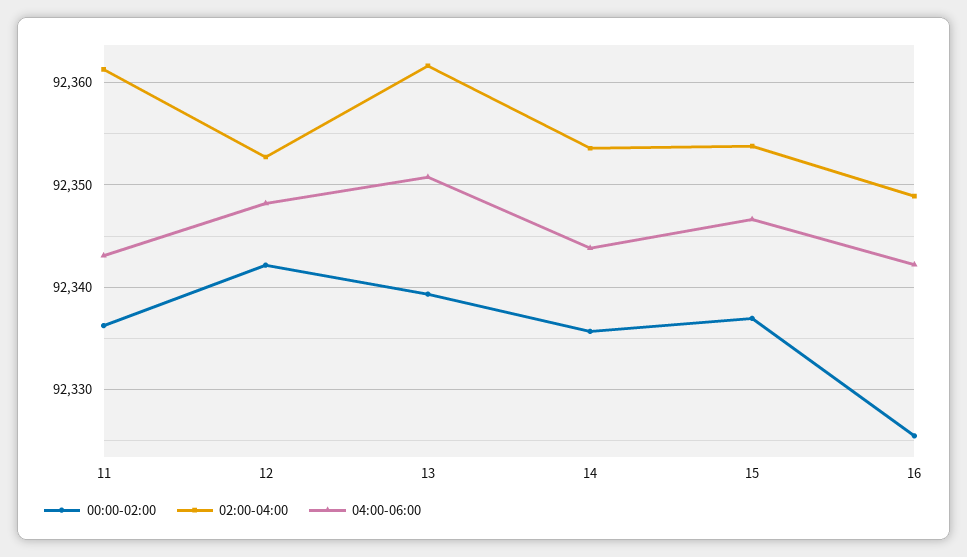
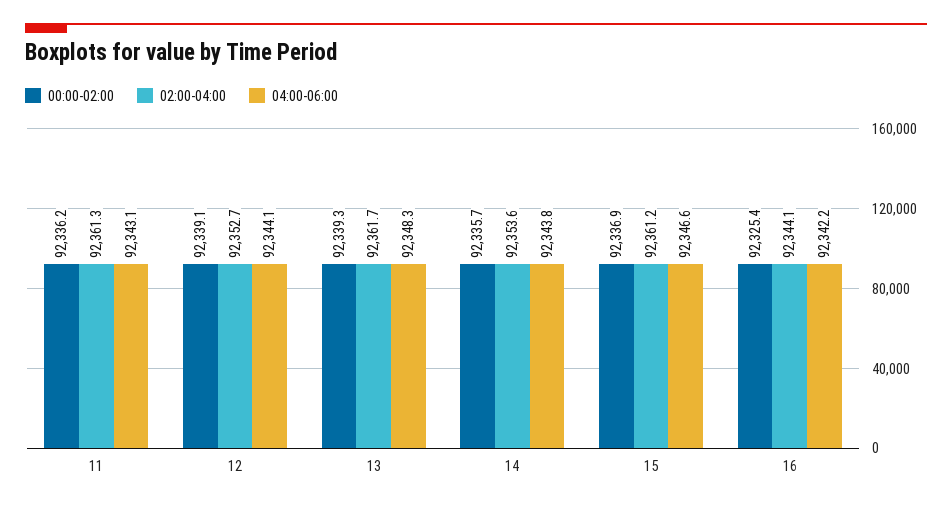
00:00-02:00, 12: 92342 -> 92339.1
04:00-06:00, 12: 92348 -> 92344.1
04:00-06:00, 13: 92351 -> 92348.3
02:00-04:00, 15: 92354 -> 92361.2
02:00-04:00, 16: 92349 -> 92344.1

